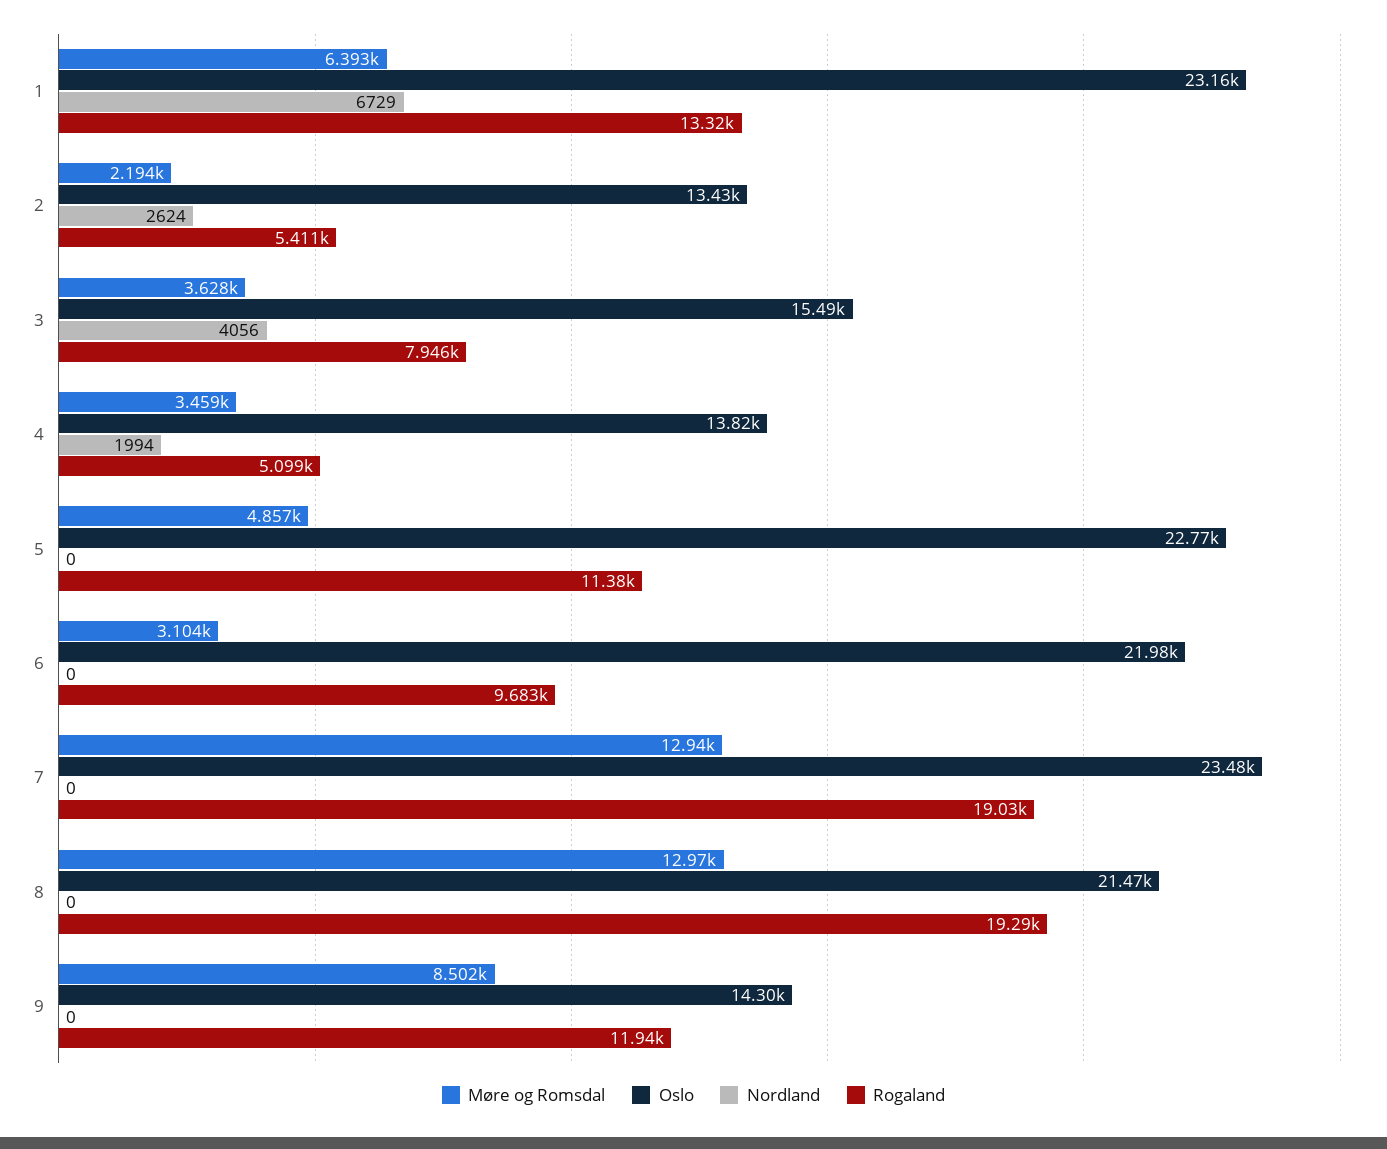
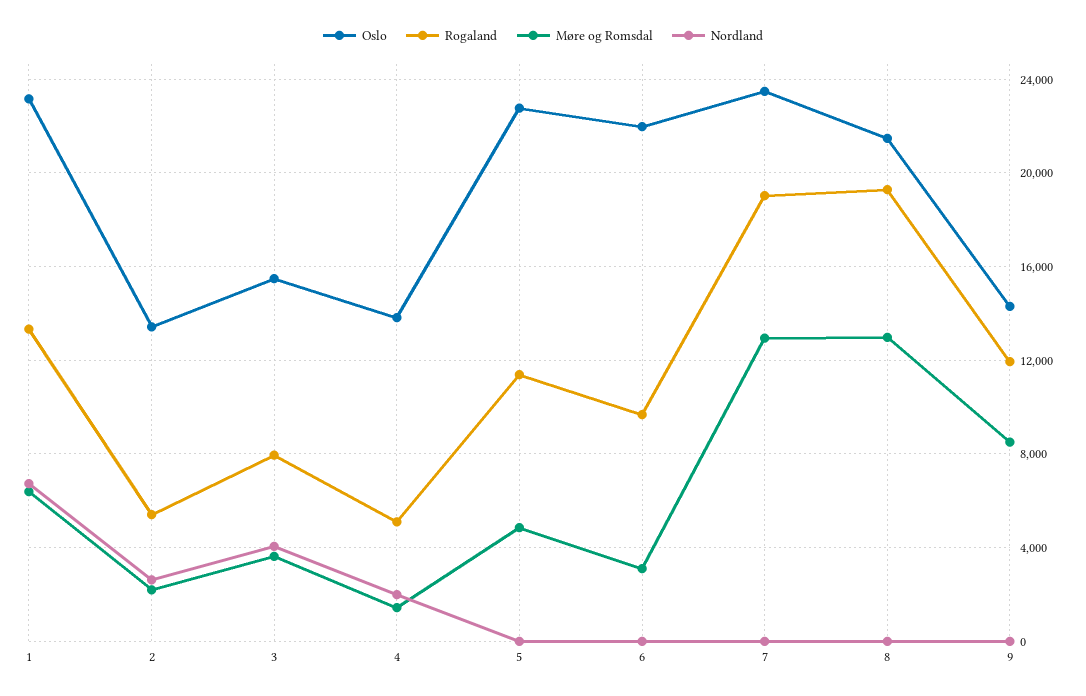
Møre og Romsdal, 4: 3459 -> 1500

